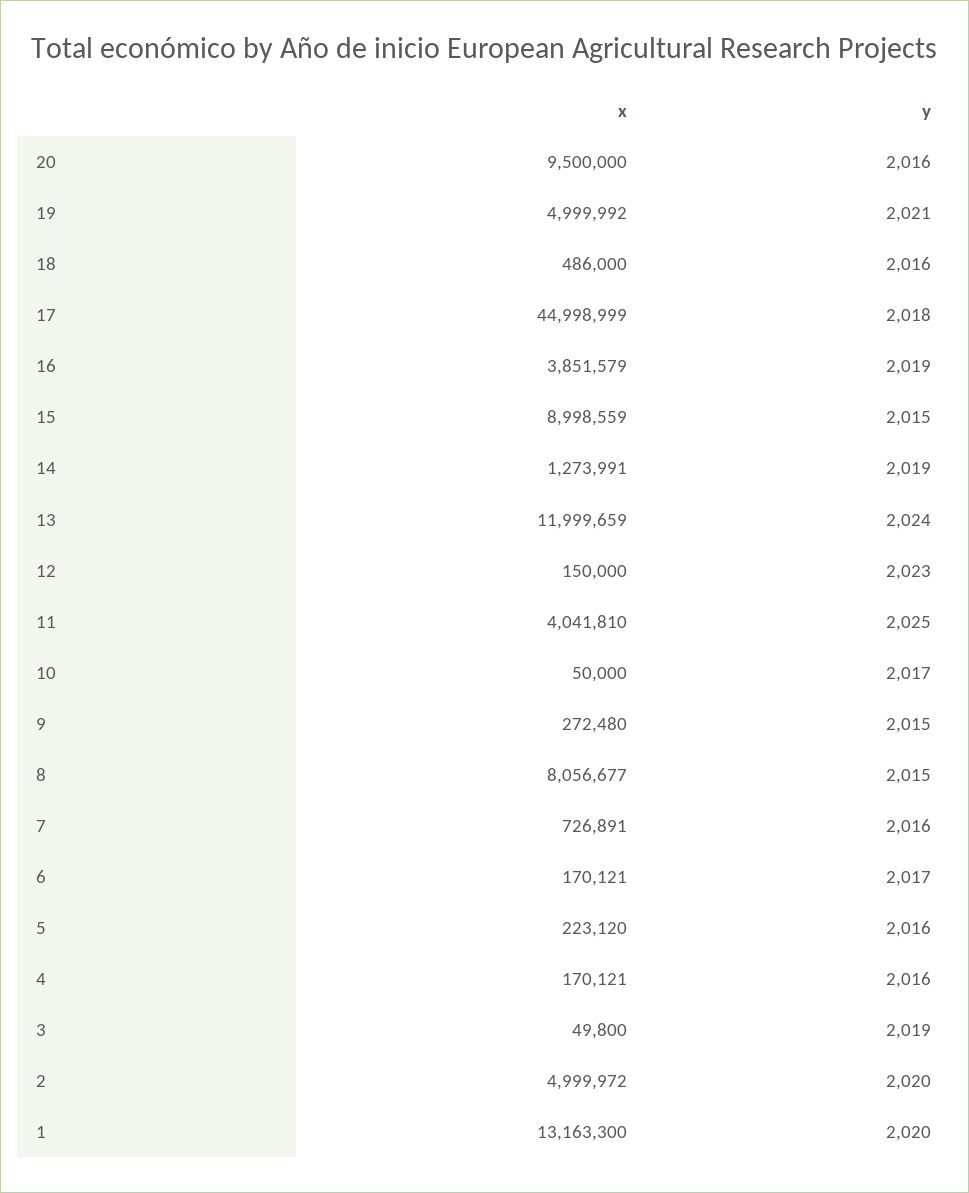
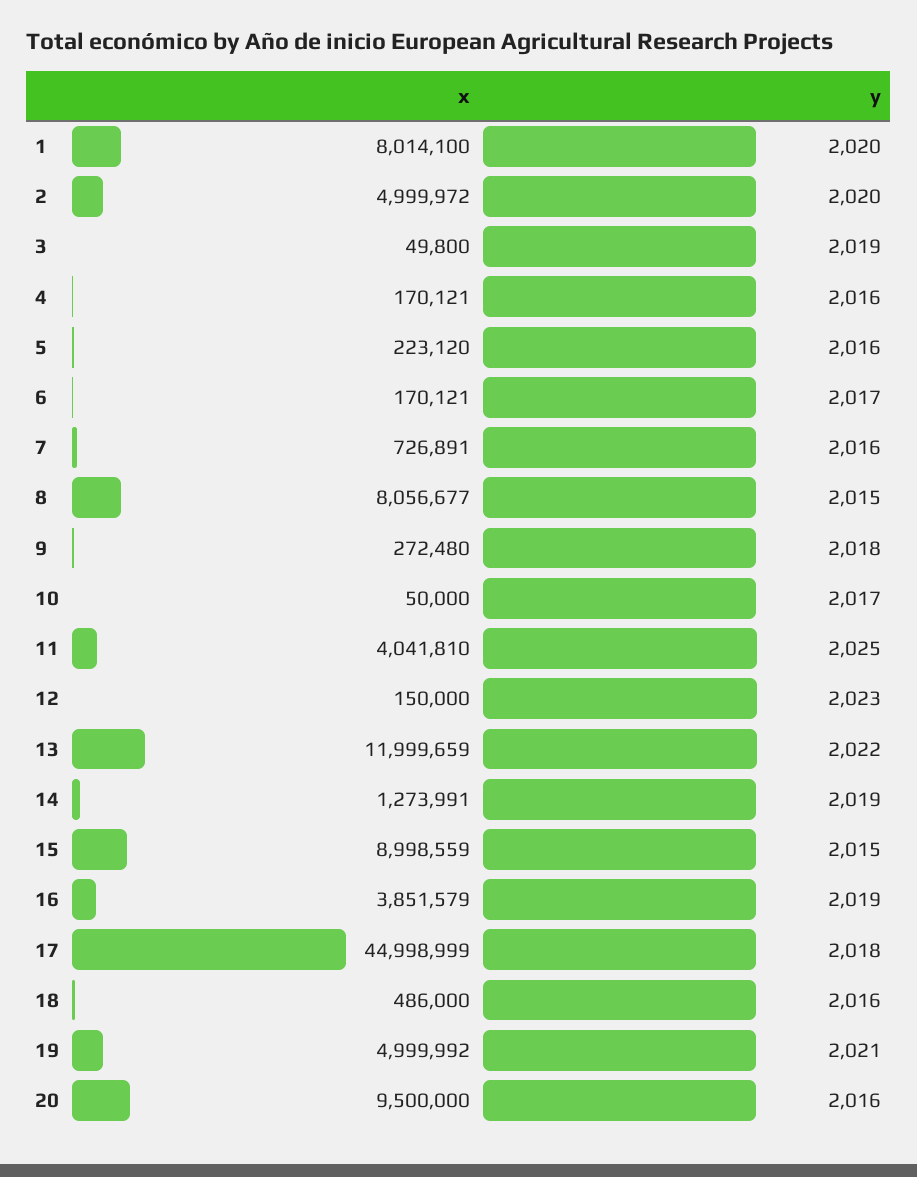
y, 13: 2024 -> 2022
y, 9: 2015 -> 2018
x, 1: 13163300 -> 8014100

